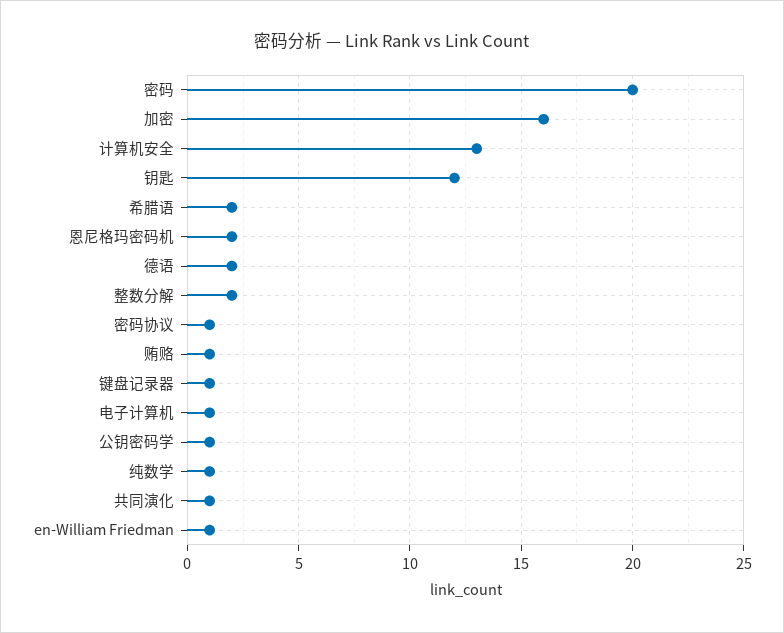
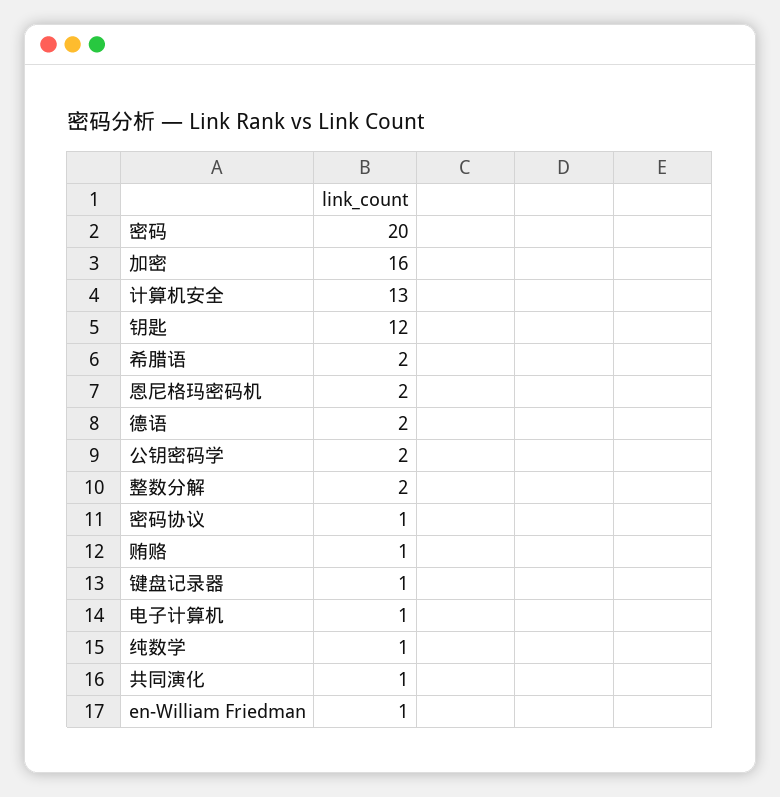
公钥密码学: 1 -> 2

